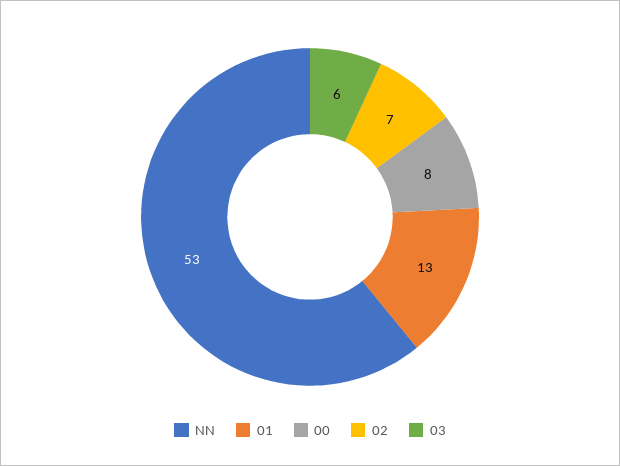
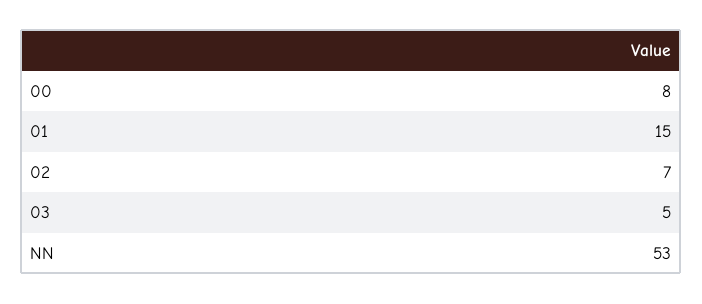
01: 13 -> 15
03: 6 -> 5

